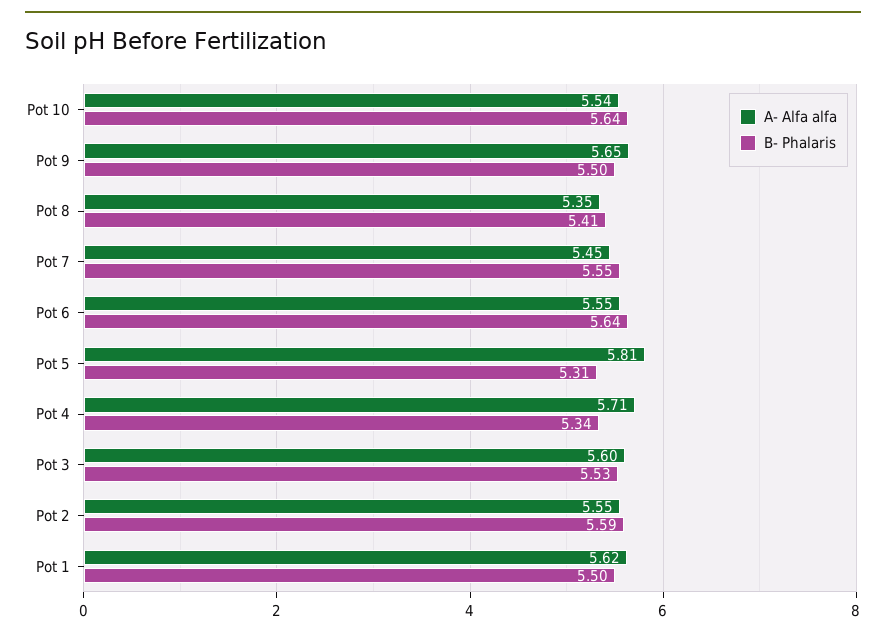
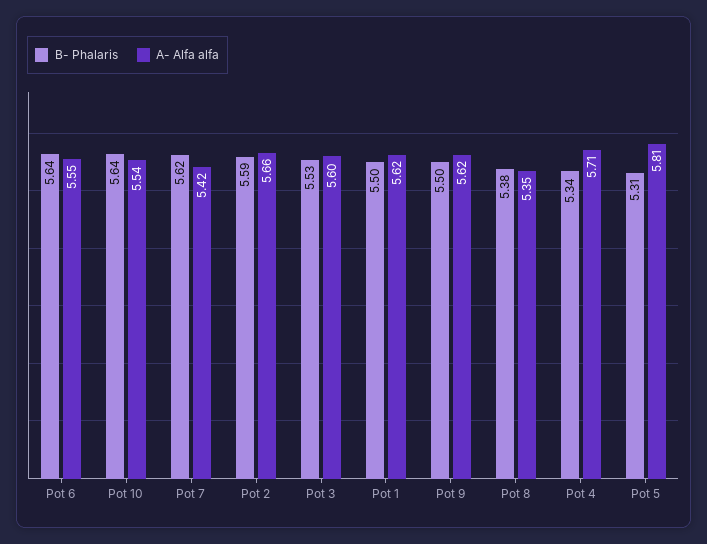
A- Alfa alfa, Pot 9: 5.65 -> 5.62
B- Phalaris, Pot 8: 5.41 -> 5.38
A- Alfa alfa, Pot 7: 5.45 -> 5.42
B- Phalaris, Pot 7: 5.55 -> 5.62
A- Alfa alfa, Pot 2: 5.55 -> 5.66

